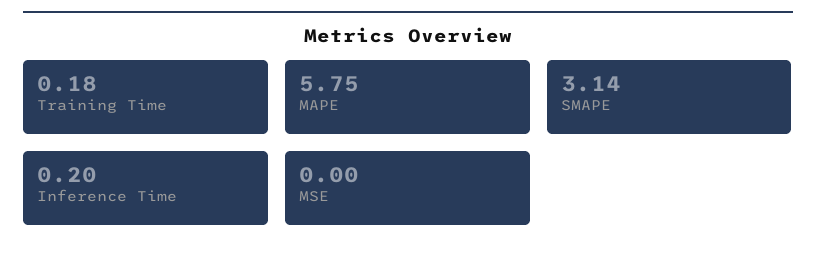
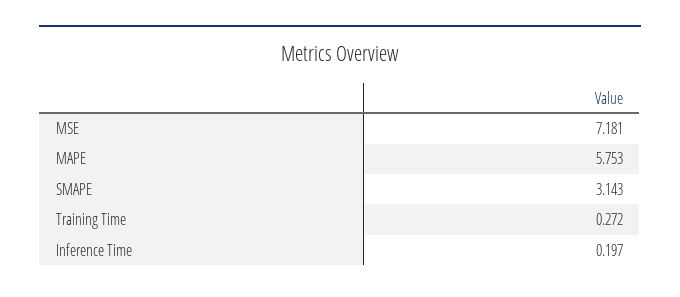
Training Time: 0.18 -> 0.272
MSE: 0 -> 7.181

